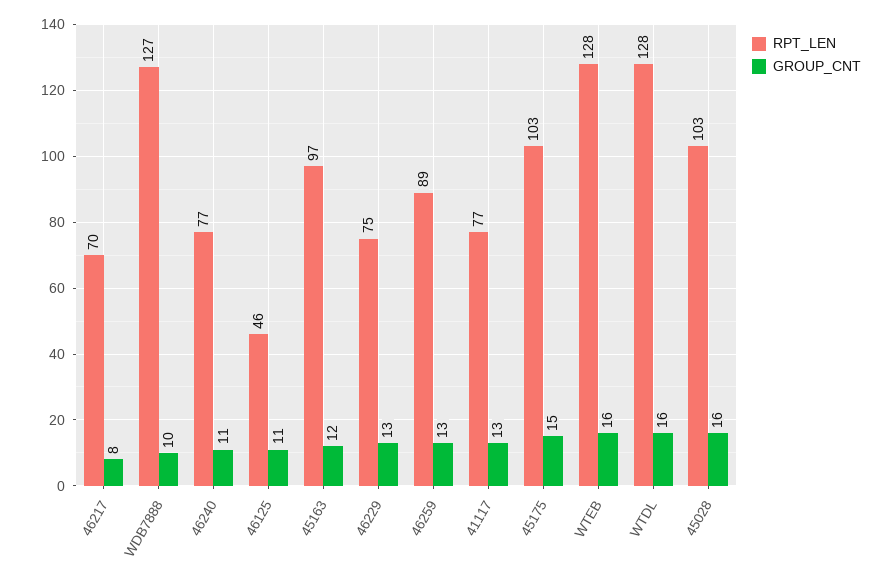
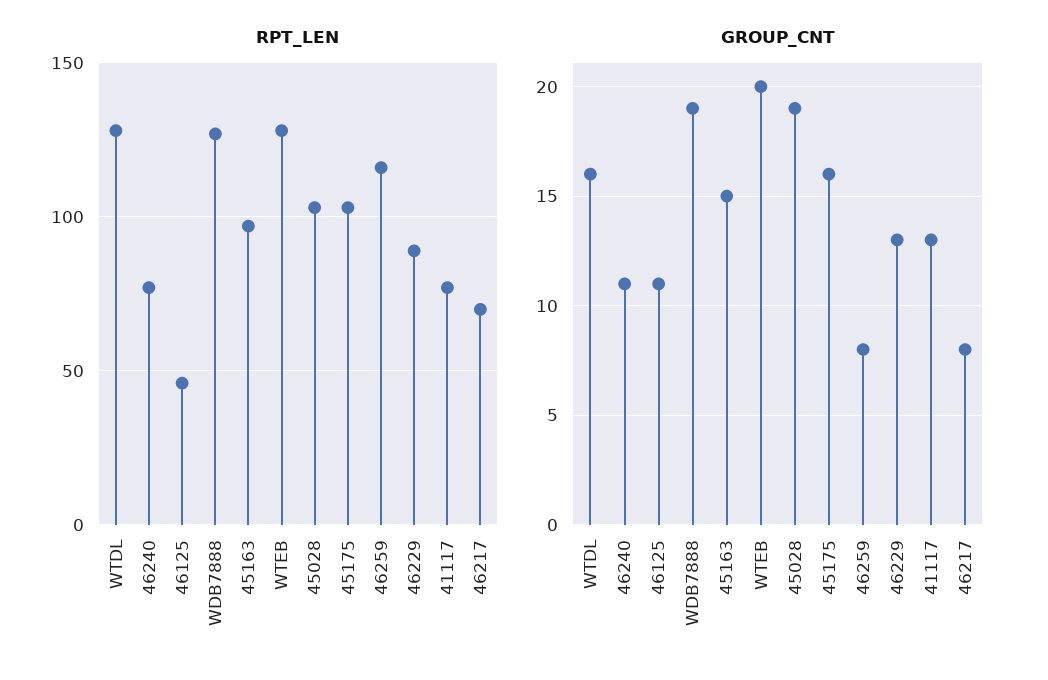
GROUP_CNT, WDB7888: 10 -> 19
GROUP_CNT, 45163: 12 -> 15
RPT_LEN, 46229: 75 -> 90
RPT_LEN, 46259: 89 -> 115
GROUP_CNT, 46259: 13 -> 8
GROUP_CNT, 45175: 15 -> 16
GROUP_CNT, WTEB: 16 -> 20
GROUP_CNT, 45028: 16 -> 19

